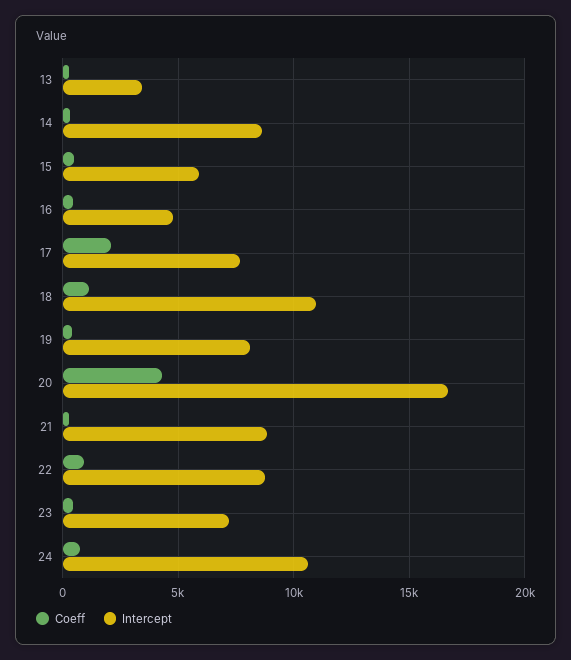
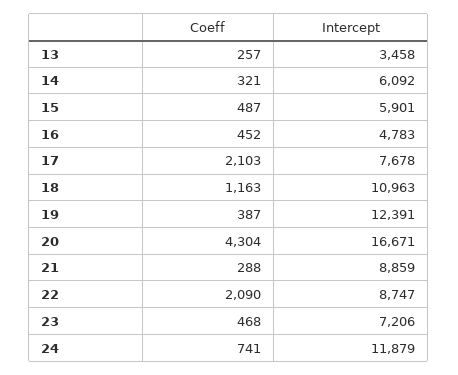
Intercept, 14: 8500 -> 6092
Intercept, 19: 8000 -> 12391
Coeff, 22: 1000 -> 2090
Intercept, 24: 10500 -> 11879

